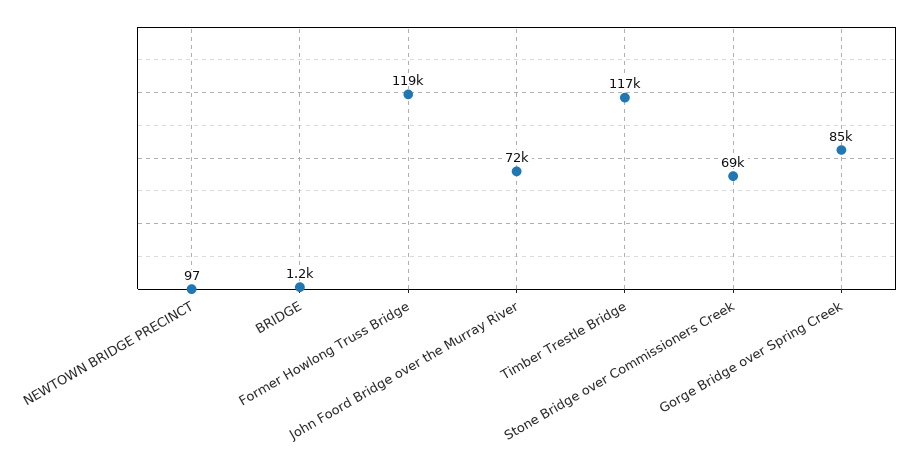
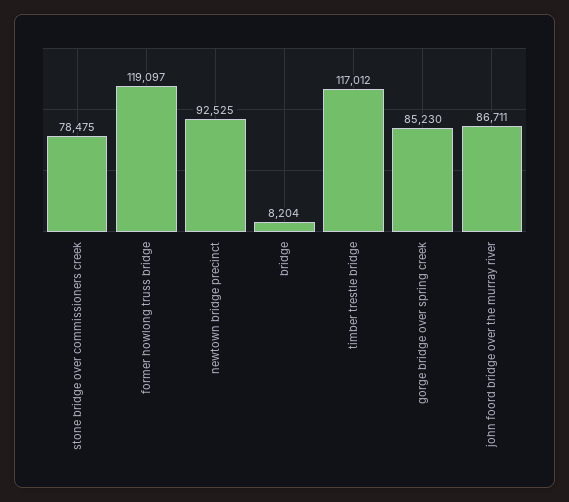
NEWTOWN BRIDGE PRECINCT: 97 -> 92525
BRIDGE: 1200 -> 8204
John Foord Bridge over the Murray River: 72000 -> 86711
Stone Bridge over Commissioners Creek: 69000 -> 78475

